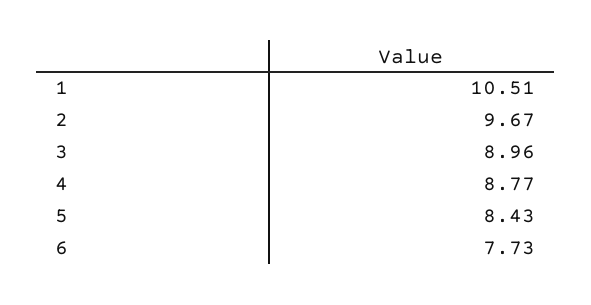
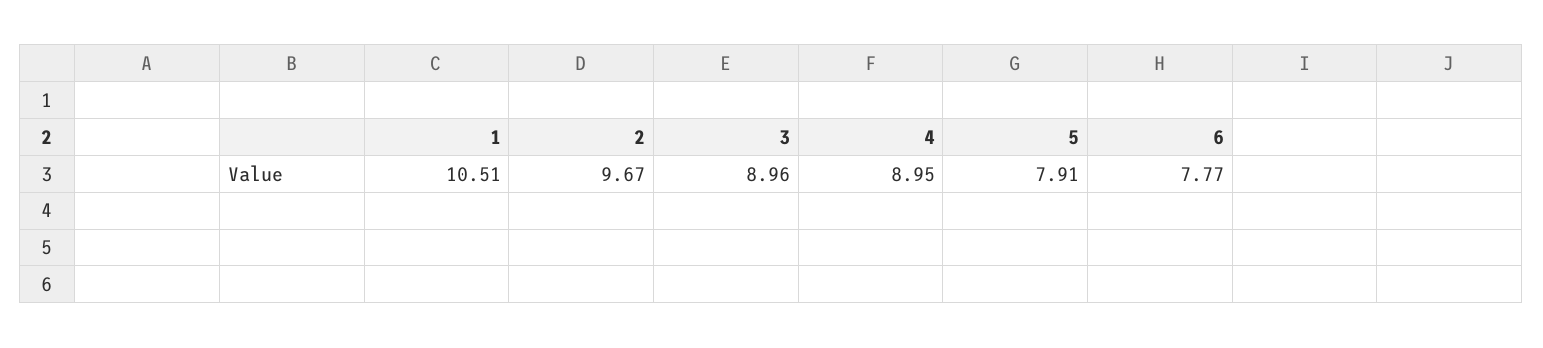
4: 8.77 -> 8.95
5: 8.43 -> 7.91
6: 7.73 -> 7.77

